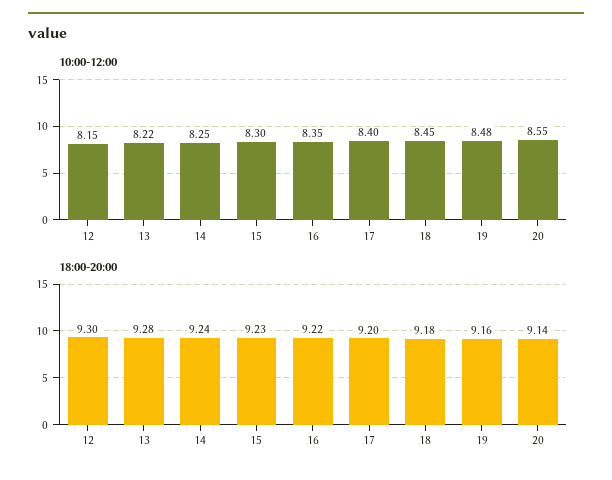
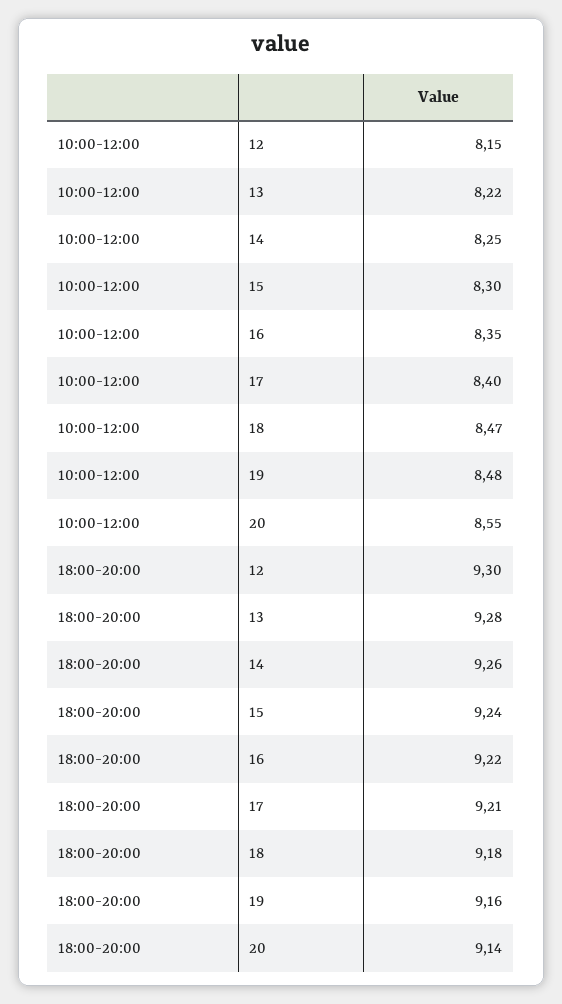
10:00-12:00, 18: 8.45 -> 8.47
18:00-20:00, 14: 9.24 -> 9.26
18:00-20:00, 15: 9.23 -> 9.24
18:00-20:00, 17: 9.2 -> 9.21

